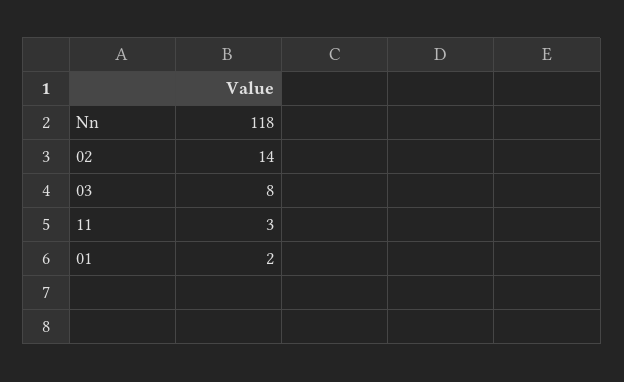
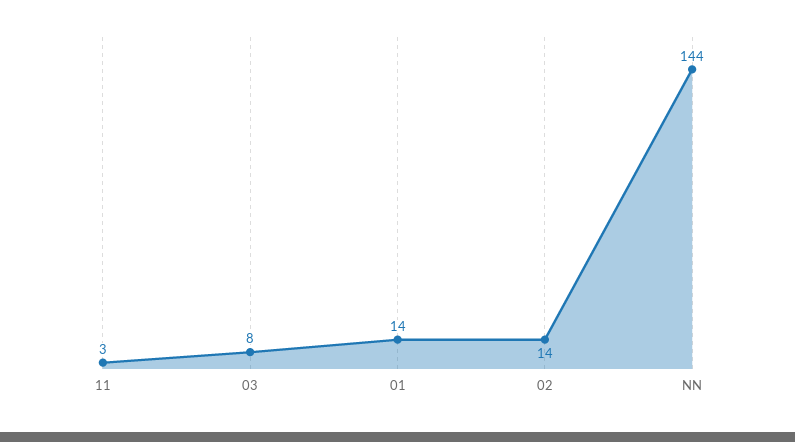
Nn: 118 -> 144
01: 2 -> 14

